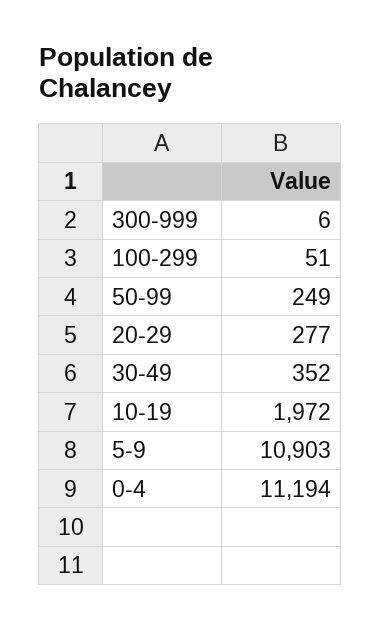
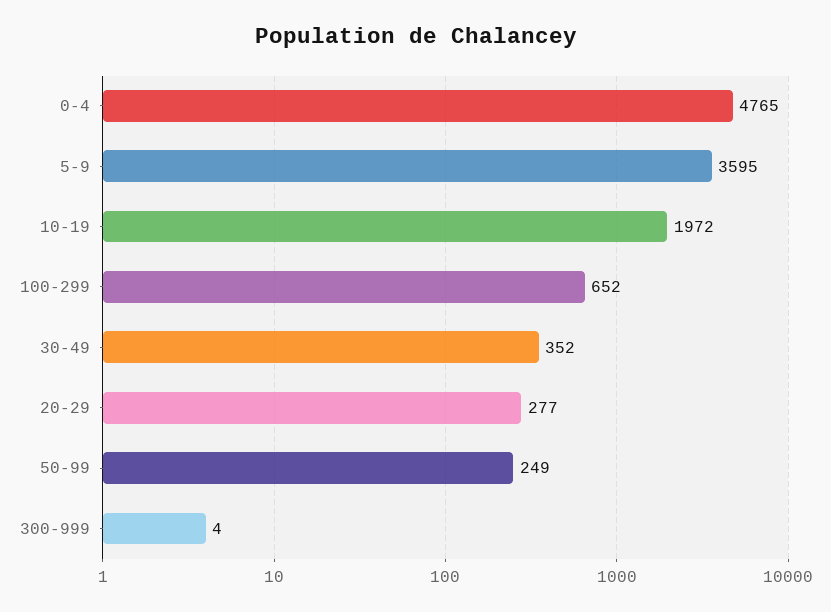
300-999: 6 -> 4
100-299: 51 -> 652
5-9: 10903 -> 3595
0-4: 11194 -> 4765

